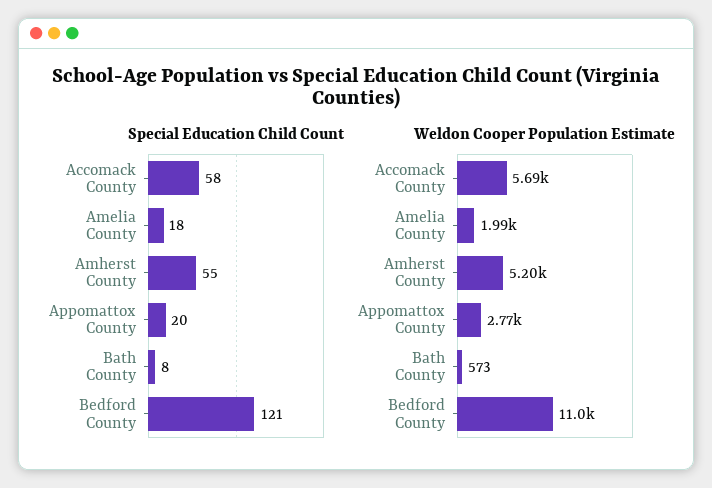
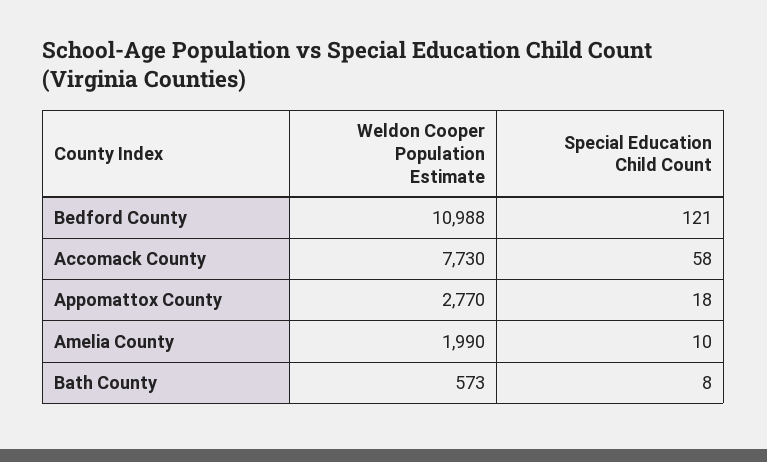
Special Education Child Count, Amelia County: 18 -> 10
Special Education Child Count, Amherst County: 55 -> none
Special Education Child Count, Appomattox County: 20 -> 18
Weldon Cooper Population Estimate, Accomack County: 5690 -> 7730
Weldon Cooper Population Estimate, Amherst County: 5200 -> none

